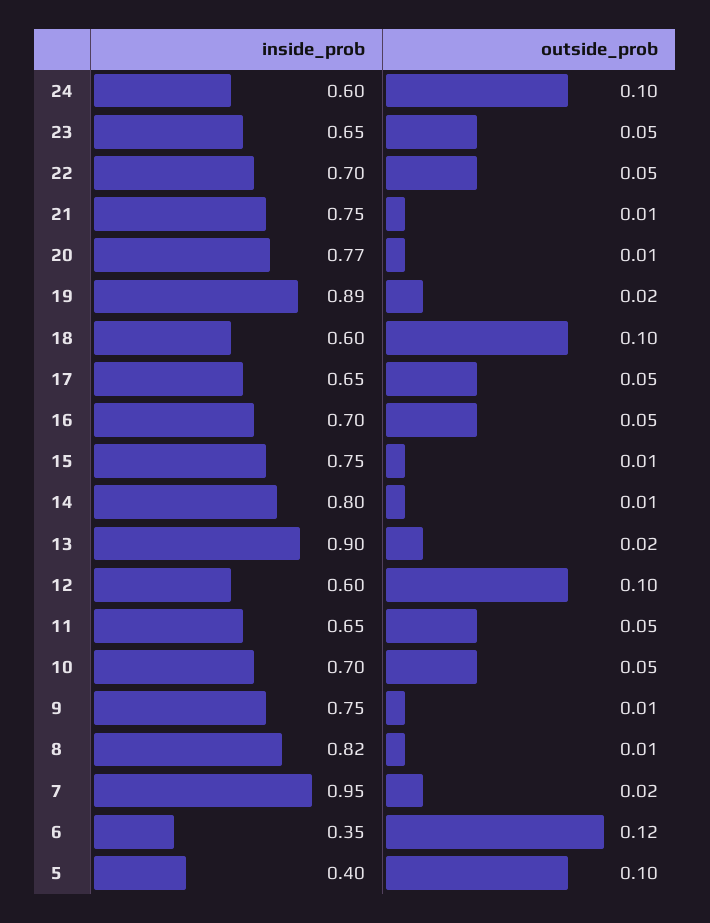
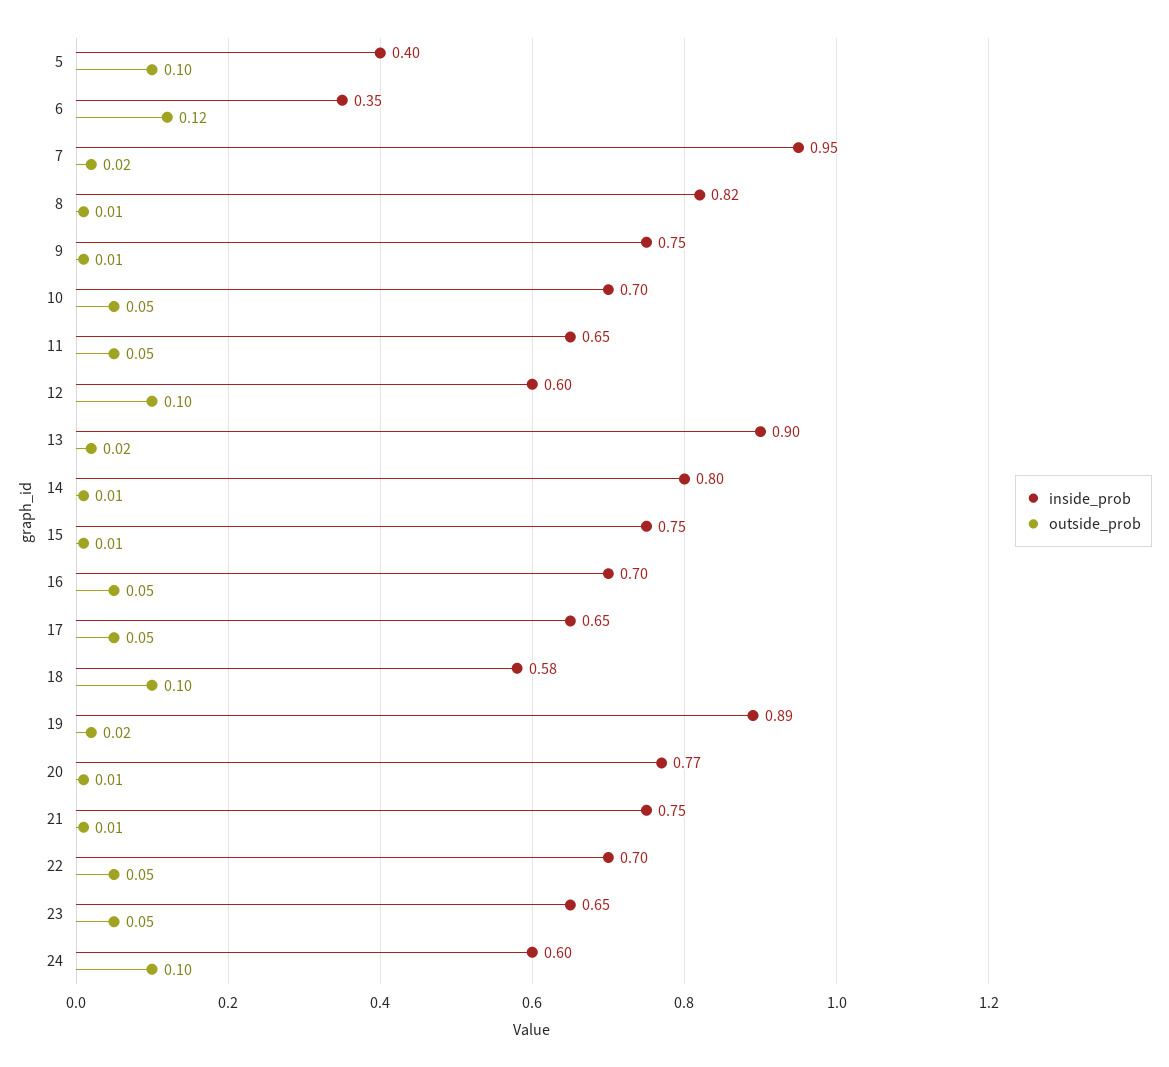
inside_prob, 18: 0.6 -> 0.58

